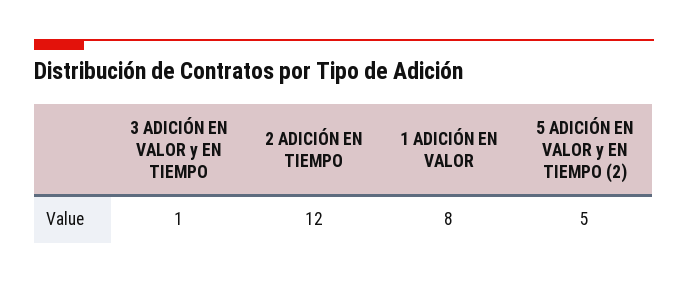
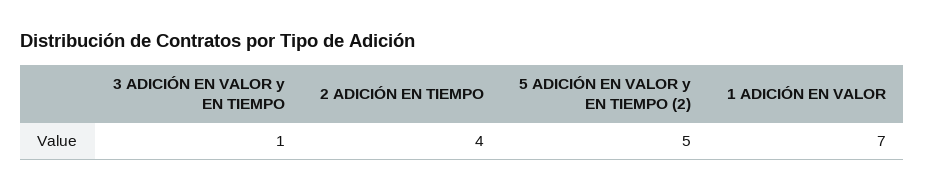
2 ADICIÓN EN TIEMPO: 12 -> 4
1 ADICIÓN EN VALOR: 8 -> 7

